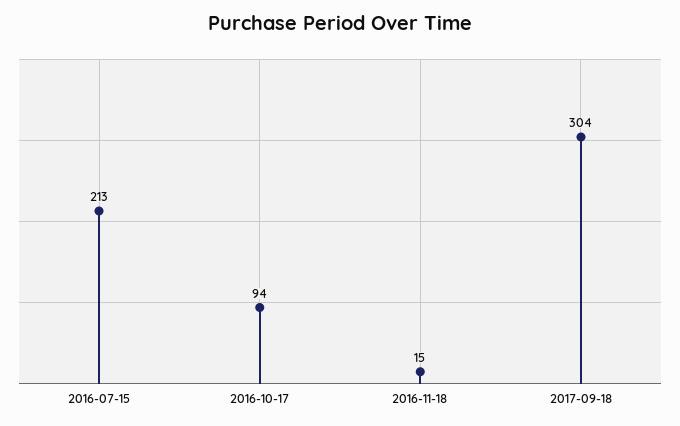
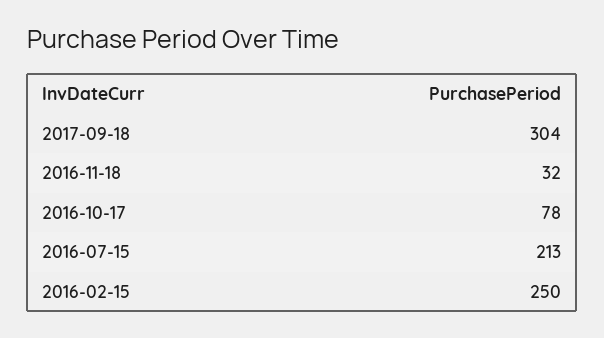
2016-10-17: 94 -> 78
2016-11-18: 15 -> 32
2016-02-15: none -> 250

